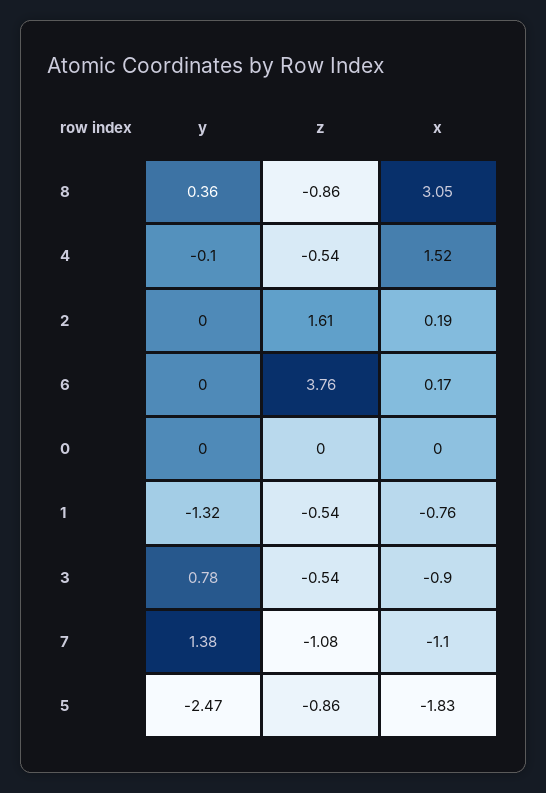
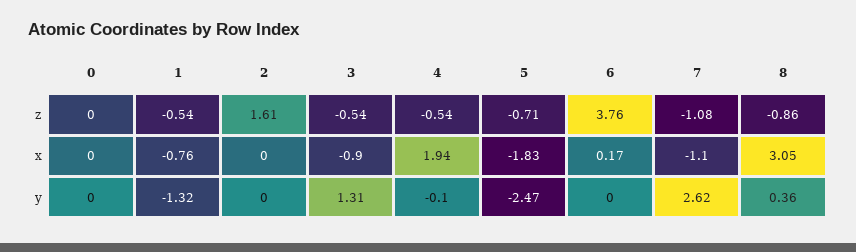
x, 4: 1.52 -> 1.94
x, 2: 0.19 -> 0
y, 3: 0.78 -> 1.31
y, 7: 1.38 -> 2.62
z, 5: -0.86 -> -0.71

